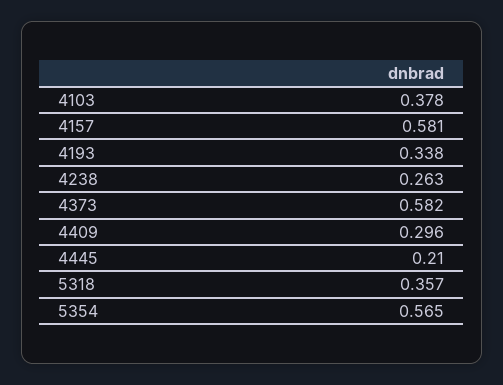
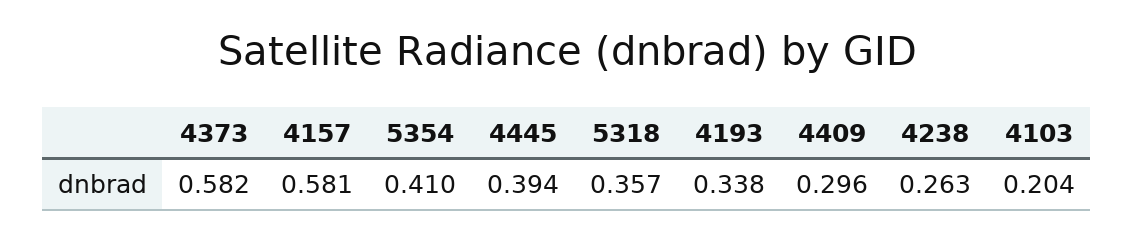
4103: 0.378 -> 0.204
4445: 0.21 -> 0.394
5354: 0.565 -> 0.41

